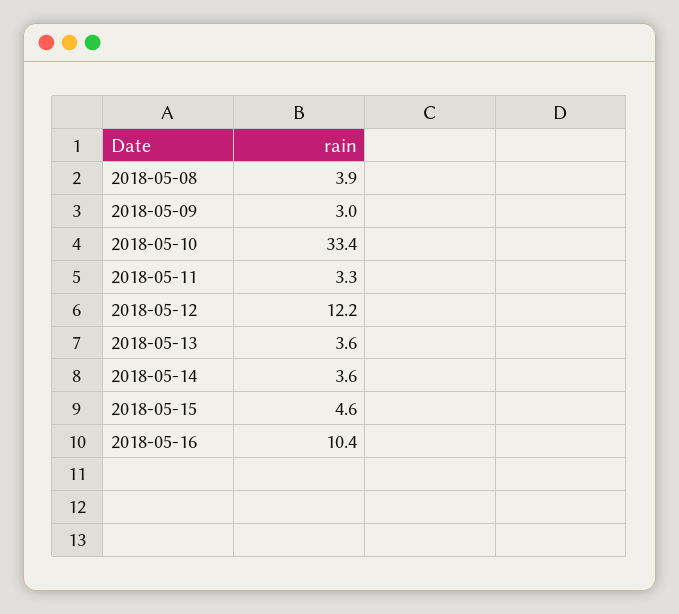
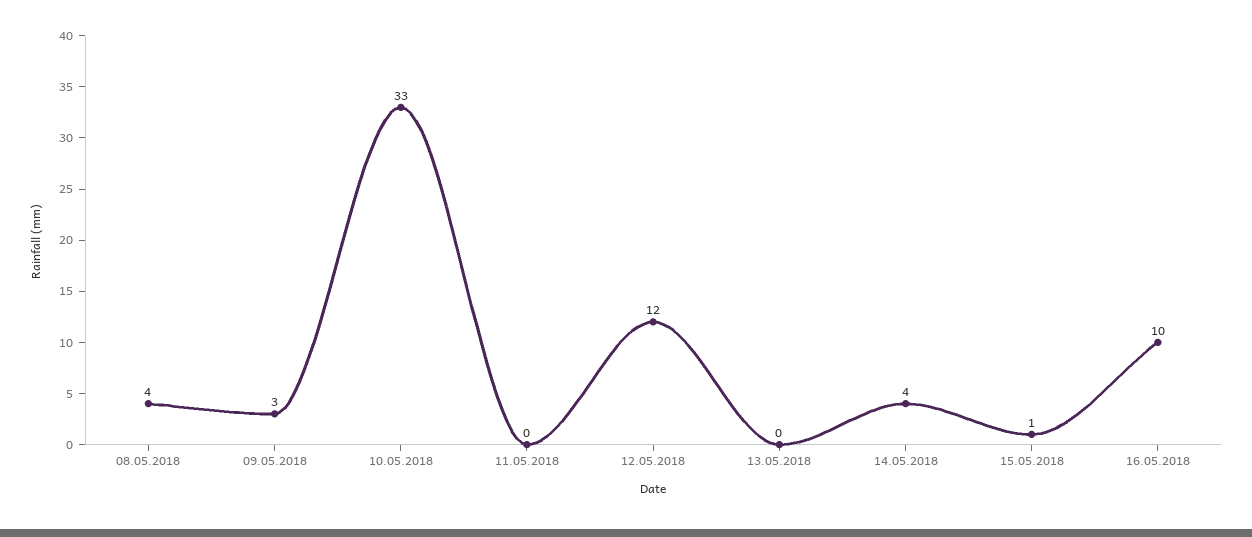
2018-05-11: 3.3 -> 0
2018-05-13: 3.6 -> 0
2018-05-15: 4.6 -> 1

